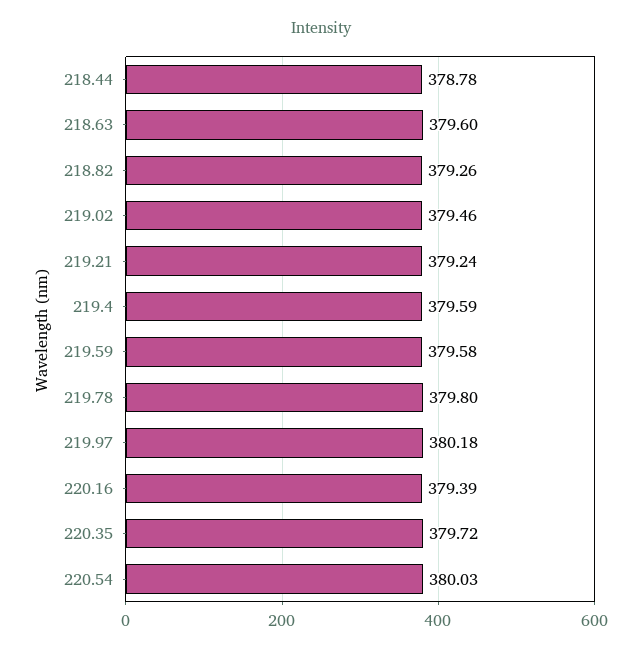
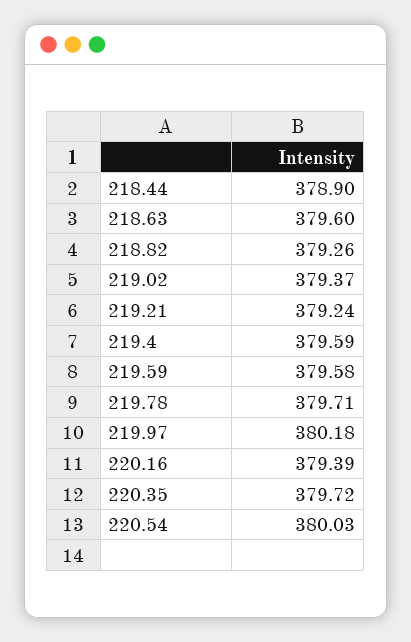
218.44: 378.78 -> 378.9
219.02: 379.46 -> 379.37
219.78: 379.8 -> 379.71

